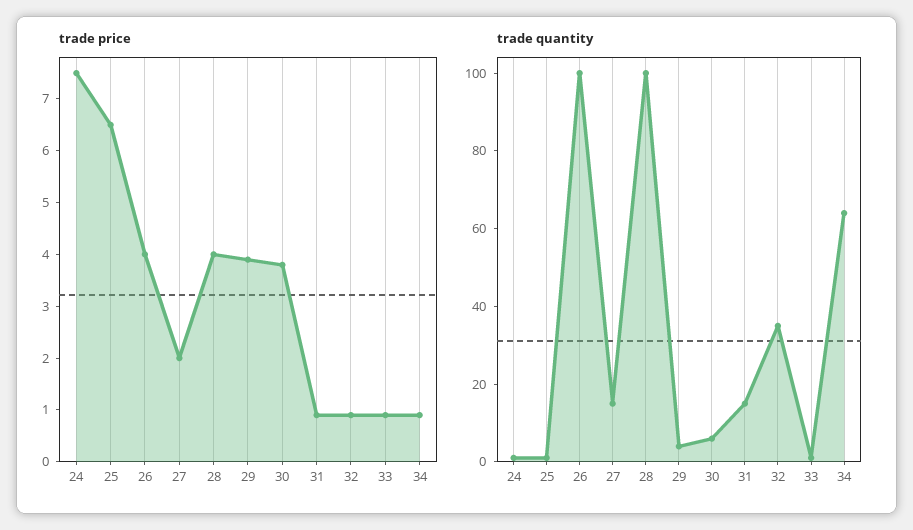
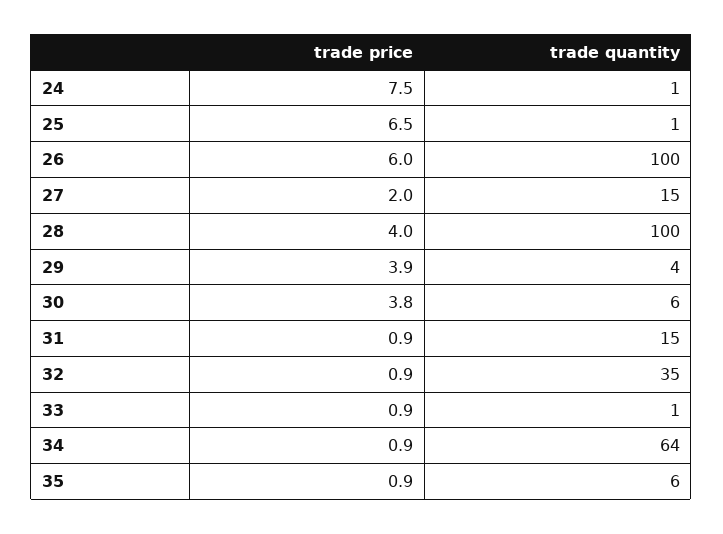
trade price, 26: 4 -> 6
trade price, 35: none -> 0.9
trade quantity, 35: none -> 6

